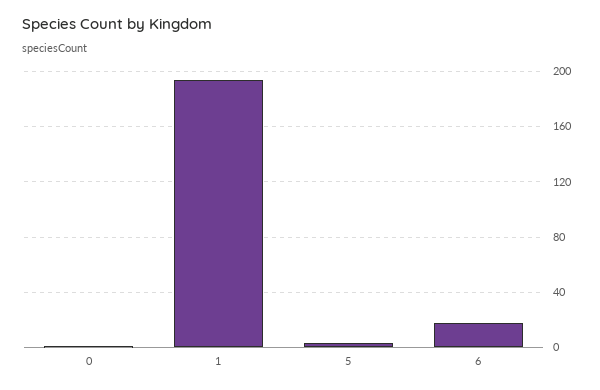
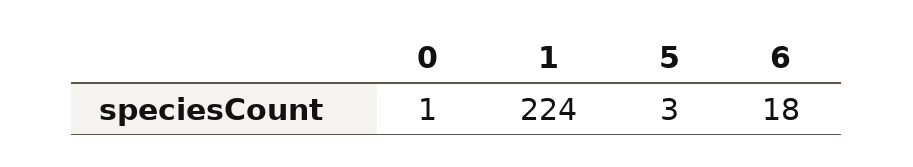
1: 195 -> 224

